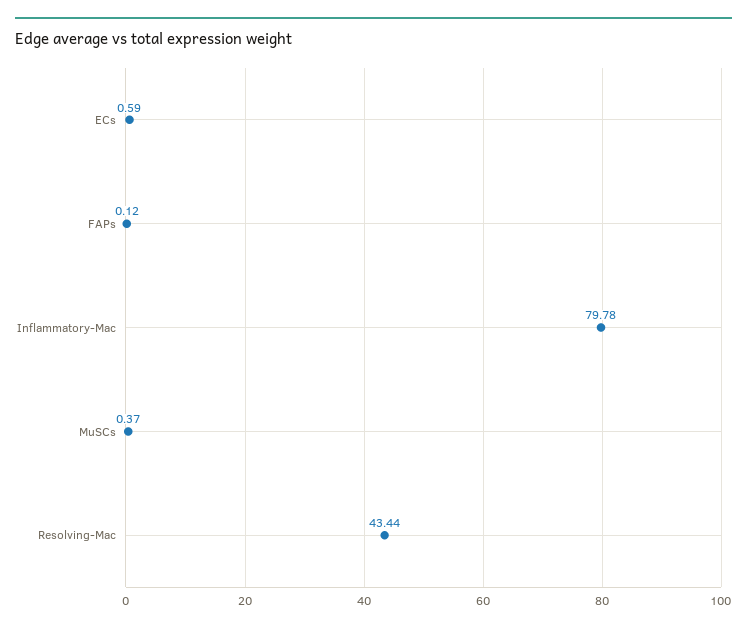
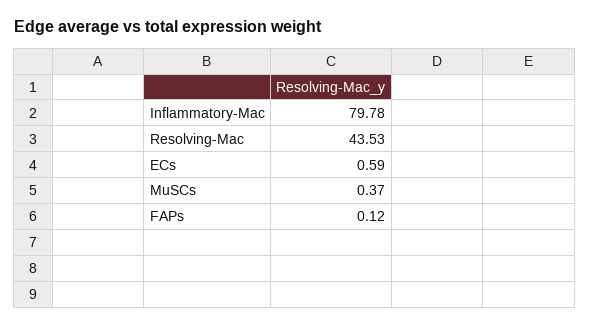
Resolving-Mac: 43.44 -> 43.53

